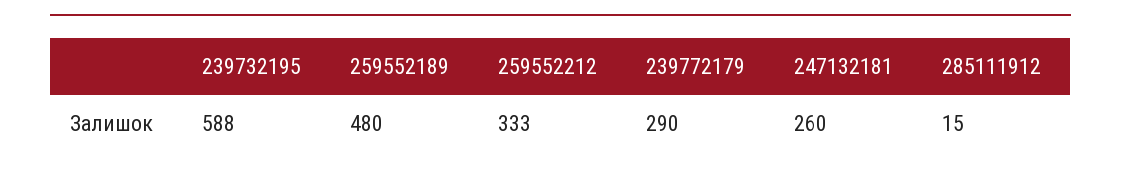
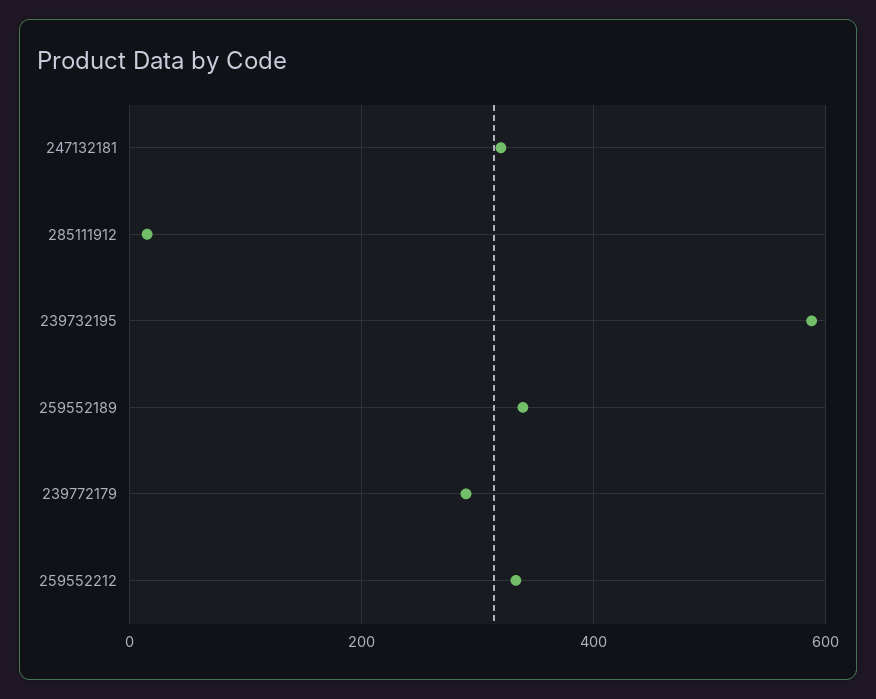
259552189: 480 -> 340
247132181: 260 -> 320

